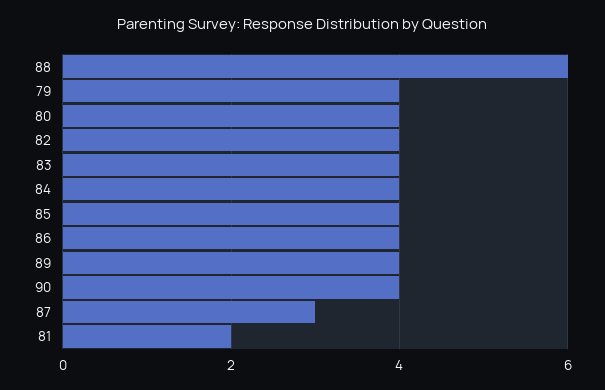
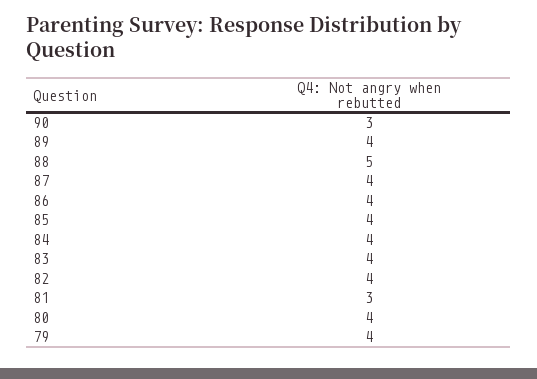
88: 6 -> 5
90: 4 -> 3
87: 3 -> 4
81: 2 -> 3

